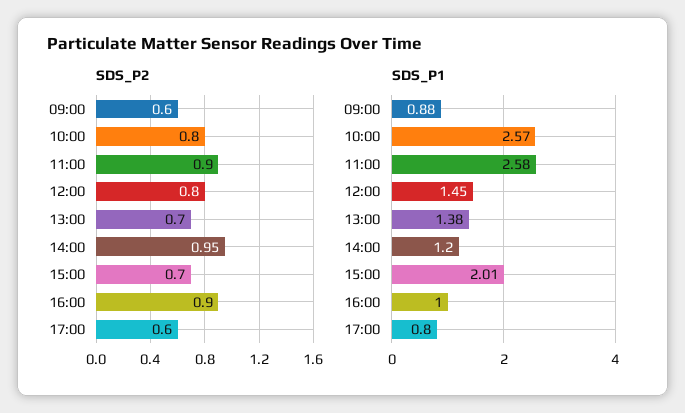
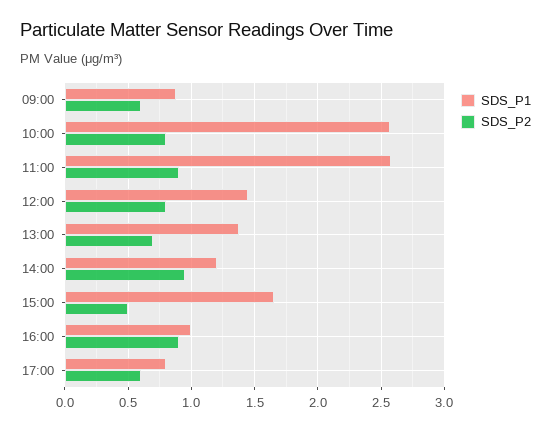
SDS_P2, 15:00: 0.7 -> 0.5
SDS_P1, 15:00: 2.01 -> 1.65

